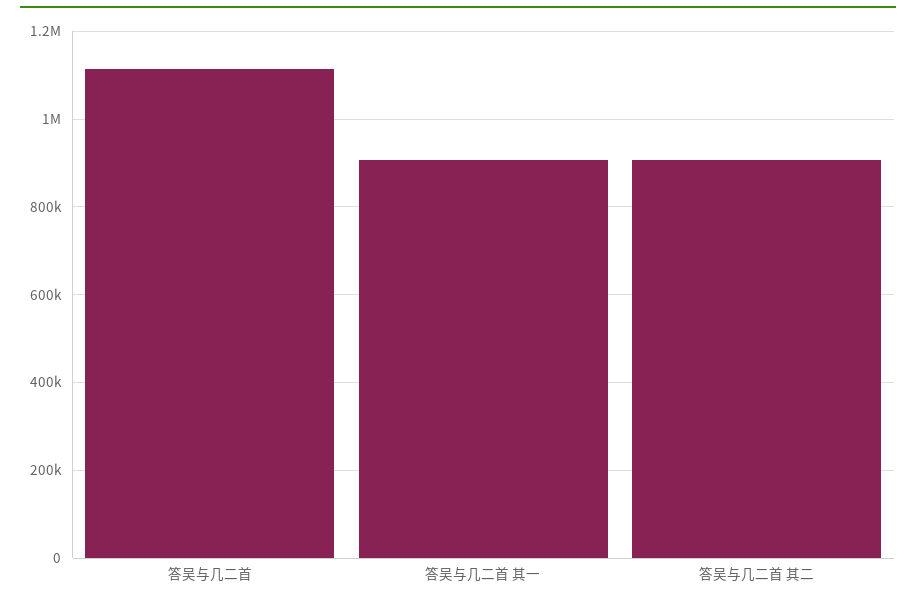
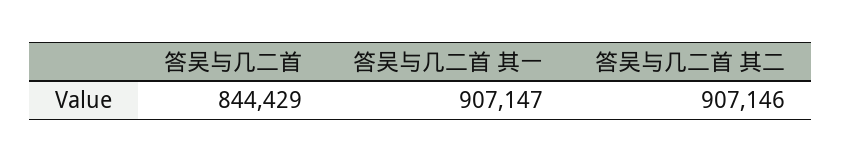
答吴与几二首: 1120000 -> 844429

